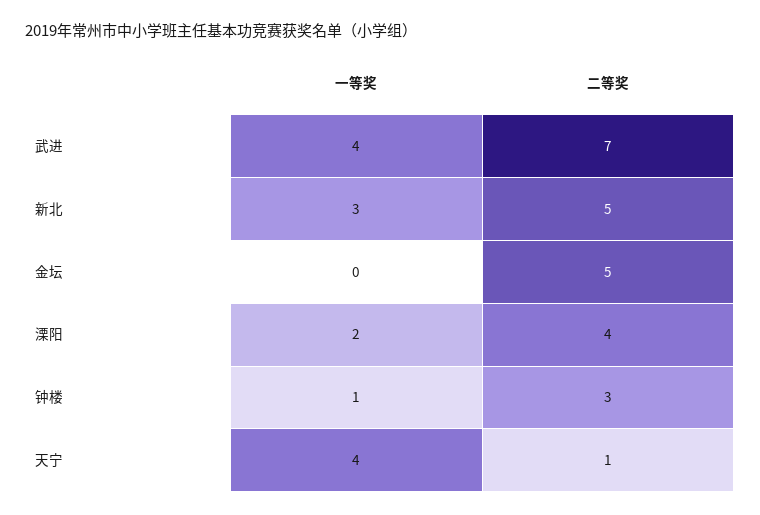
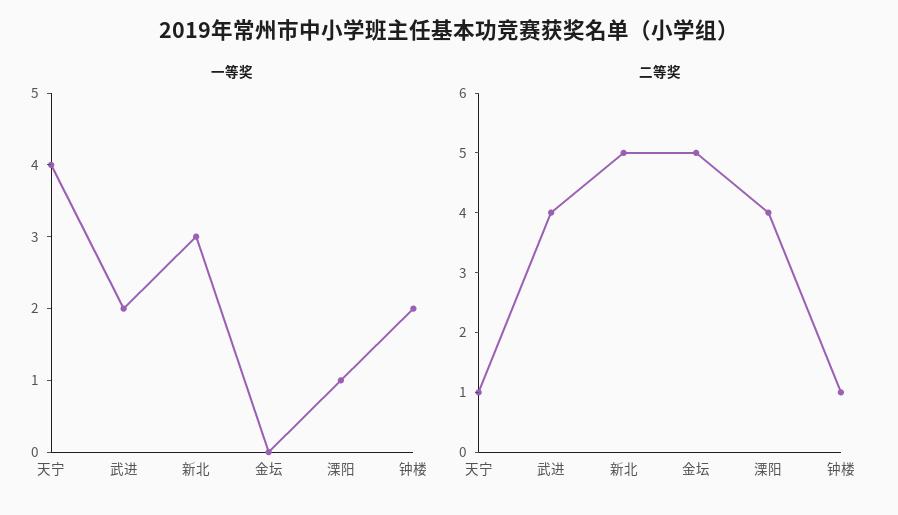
一等奖, 武进: 4 -> 2
二等奖, 武进: 7 -> 4
一等奖, 溧阳: 2 -> 1
一等奖, 钟楼: 1 -> 2
二等奖, 钟楼: 3 -> 1

